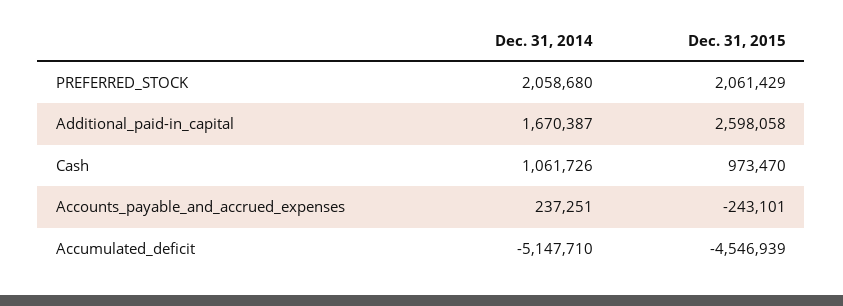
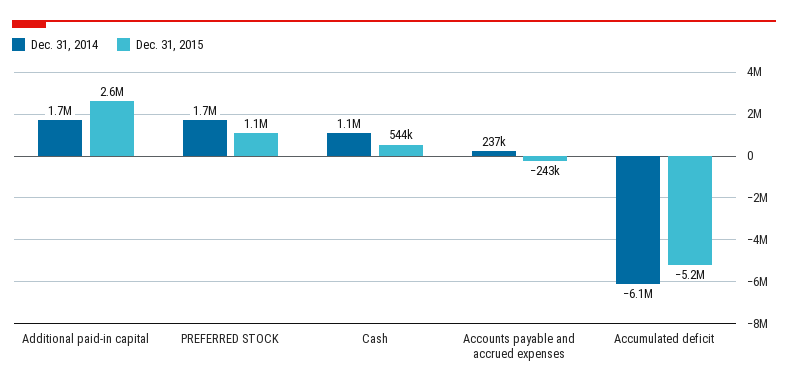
Dec. 31, 2014, PREFERRED_STOCK: 2058680 -> 1700000
Dec. 31, 2015, PREFERRED_STOCK: 2061429 -> 1100000
Dec. 31, 2015, Cash: 973470 -> 544000
Dec. 31, 2014, Accumulated_deficit: -5147710 -> -6100000
Dec. 31, 2015, Accumulated_deficit: -4546939 -> -5200000

